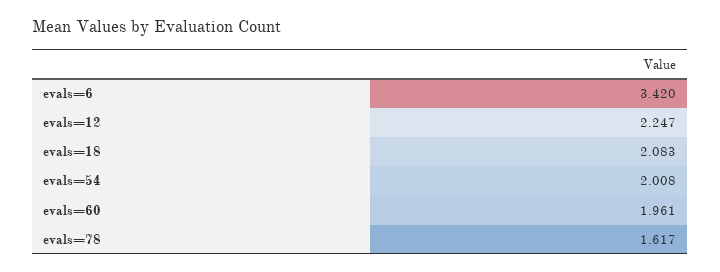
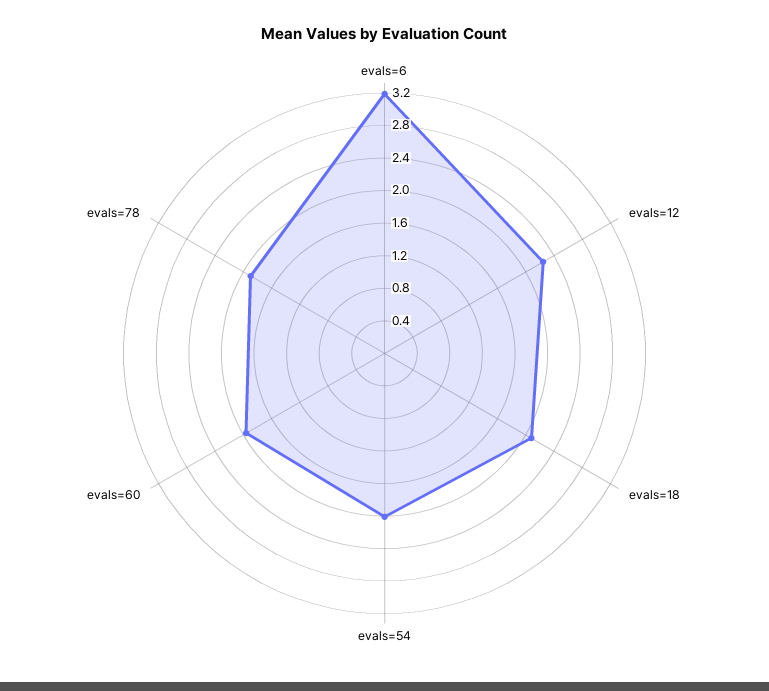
evals=6: 3.42 -> 3.2
evals=78: 1.617 -> 1.9

